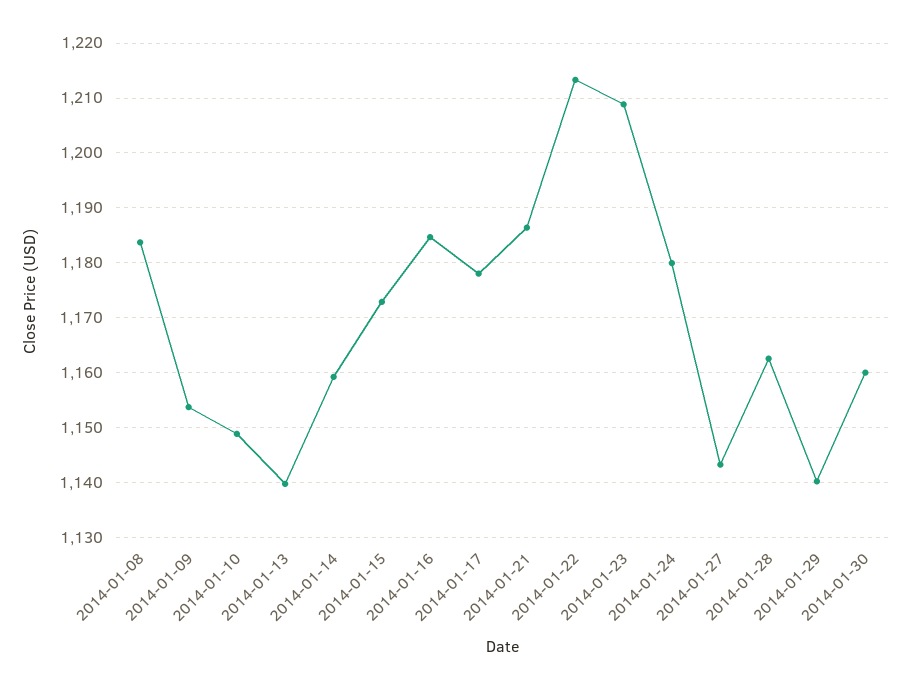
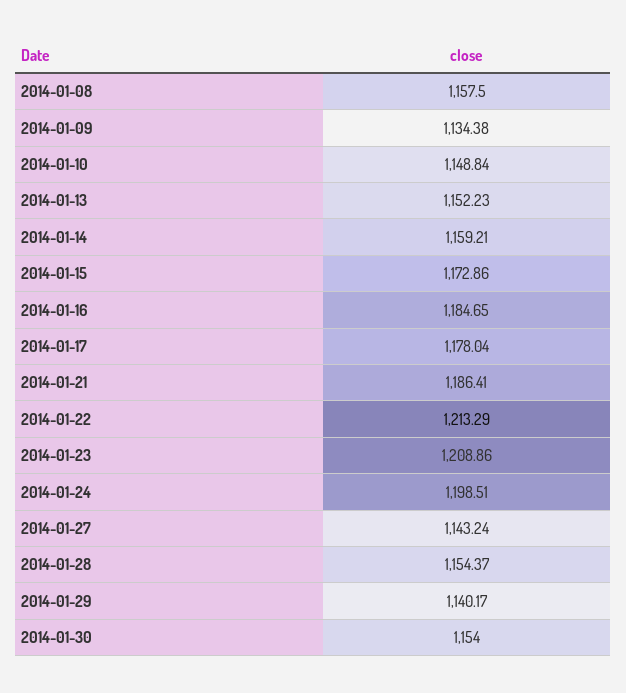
2014-01-08: 1184 -> 1157.5
2014-01-09: 1154 -> 1134.38
2014-01-13: 1140 -> 1152.23
2014-01-24: 1180 -> 1198.51
2014-01-28: 1162 -> 1154.37
2014-01-30: 1160 -> 1154

